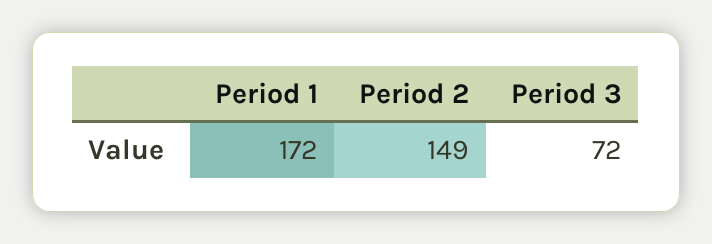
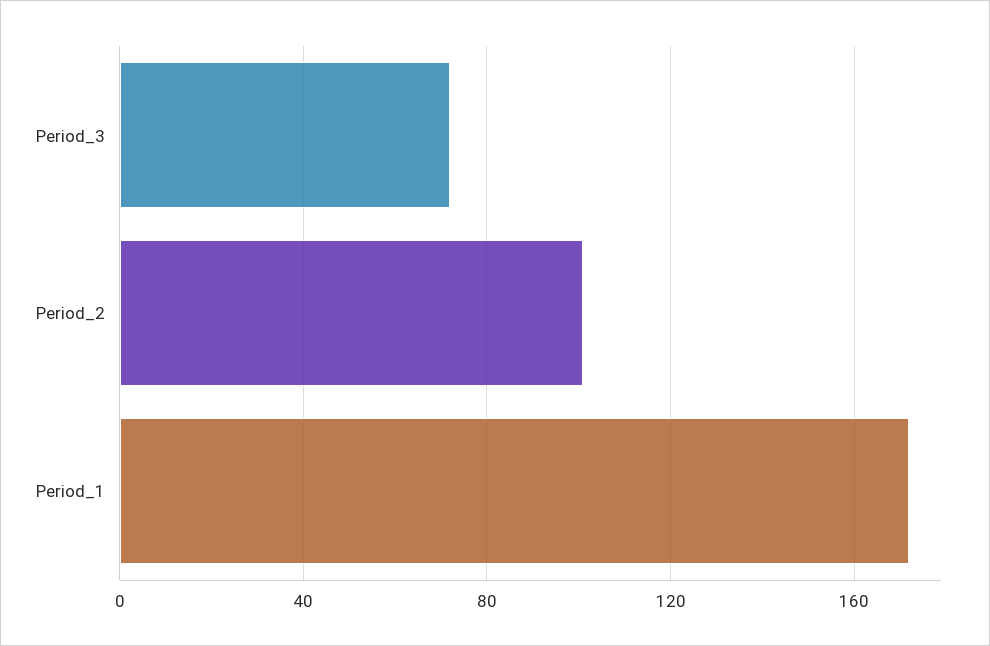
Period 2: 149 -> 100

